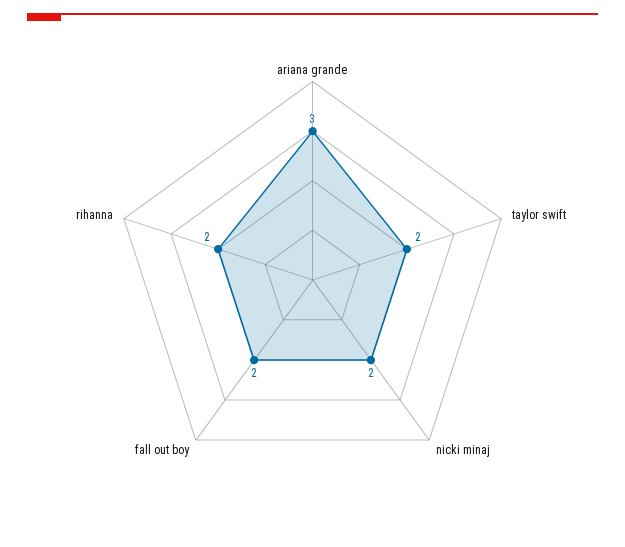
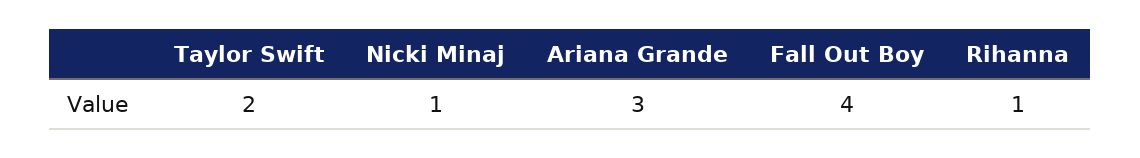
nicki minaj: 2 -> 1
fall out boy: 2 -> 4
rihanna: 2 -> 1

